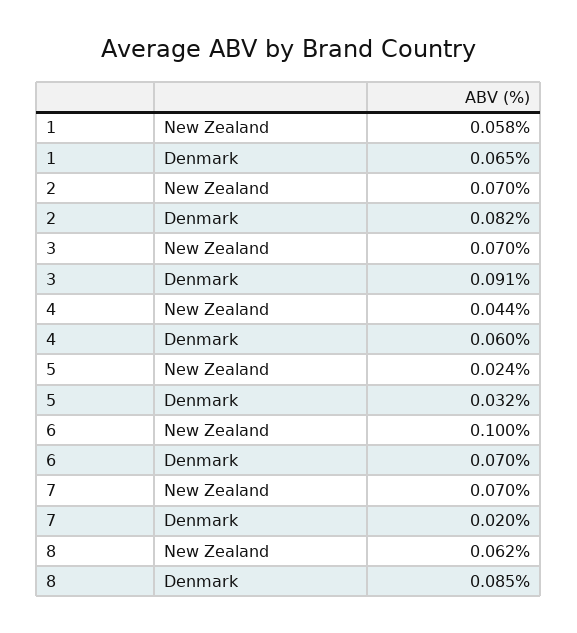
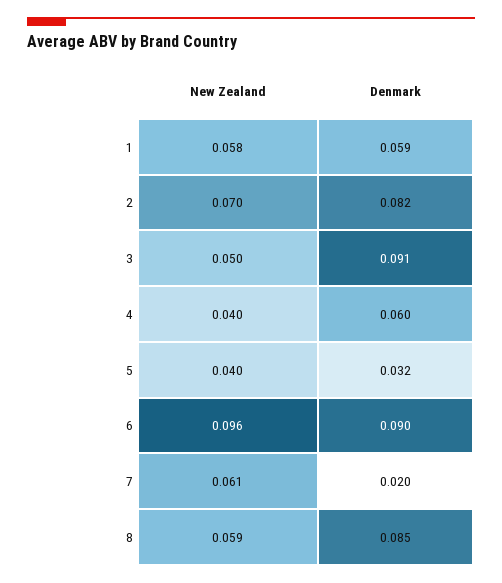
1, Denmark: 0.065 -> 0.059
3, New Zealand: 0.07 -> 0.05
4, New Zealand: 0.044 -> 0.04
5, New Zealand: 0.024 -> 0.04
6, New Zealand: 0.1 -> 0.096
6, Denmark: 0.07 -> 0.09
7, New Zealand: 0.07 -> 0.061
8, New Zealand: 0.062 -> 0.059

